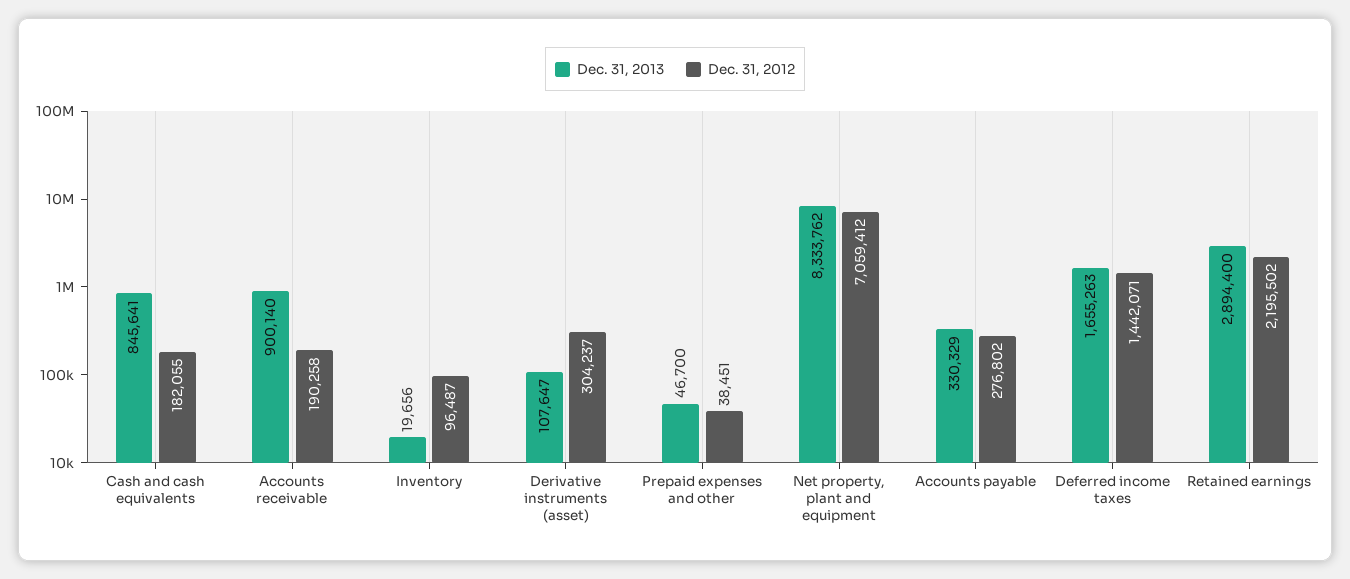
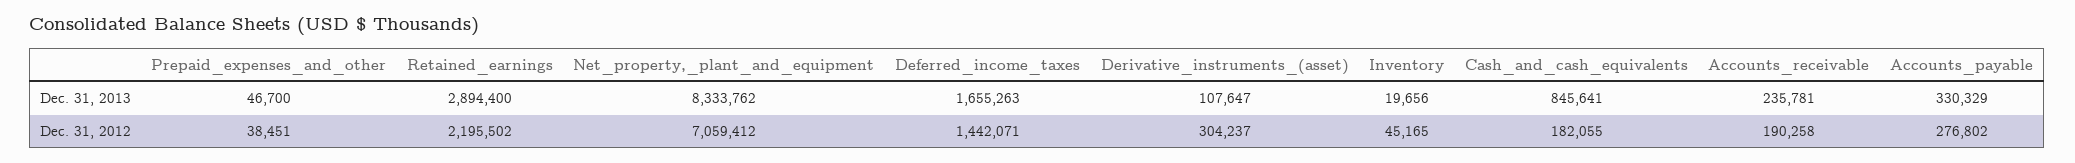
Dec. 31, 2013, Accounts receivable: 900140 -> 235781
Dec. 31, 2012, Inventory: 96487 -> 45165

